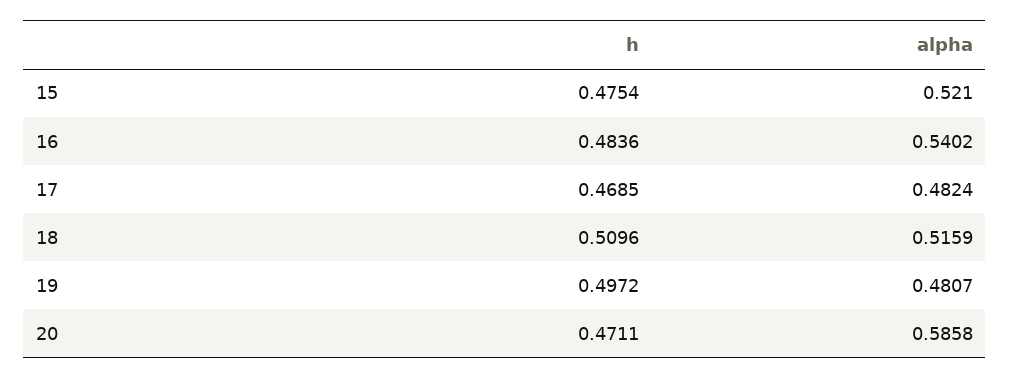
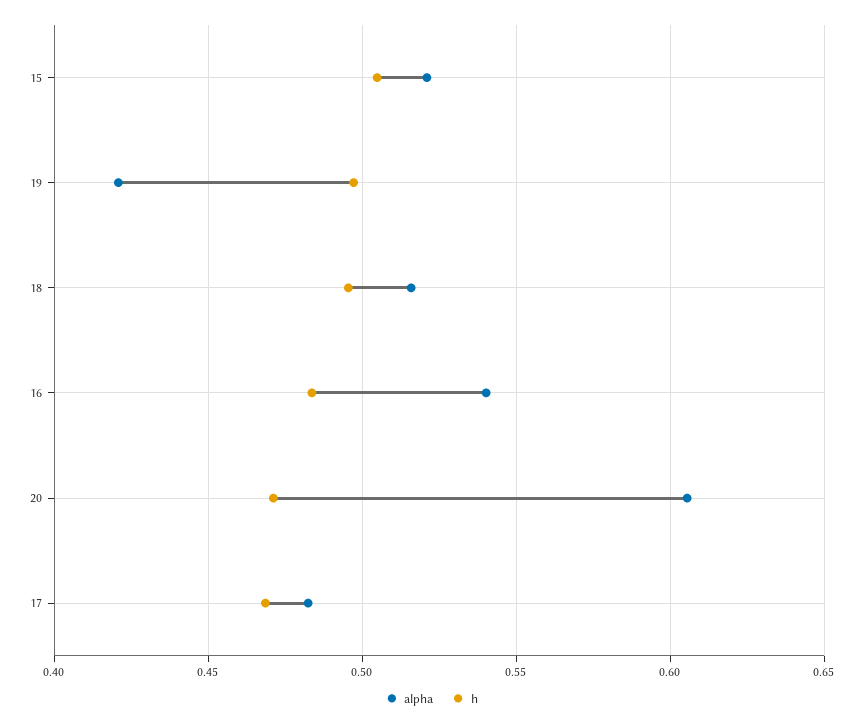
h, 15: 0.4754 -> 0.505
h, 18: 0.5096 -> 0.495
alpha, 19: 0.4807 -> 0.42
alpha, 20: 0.5858 -> 0.605

